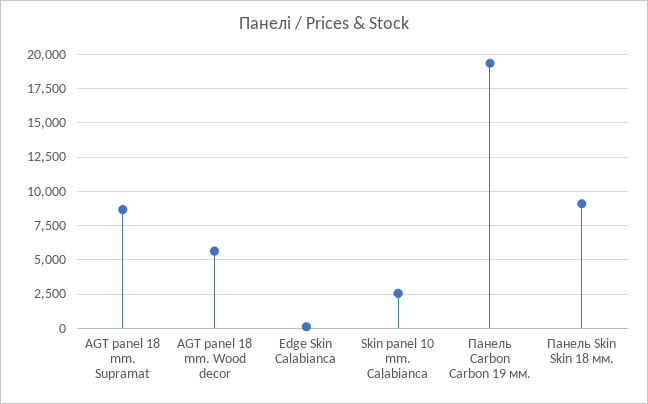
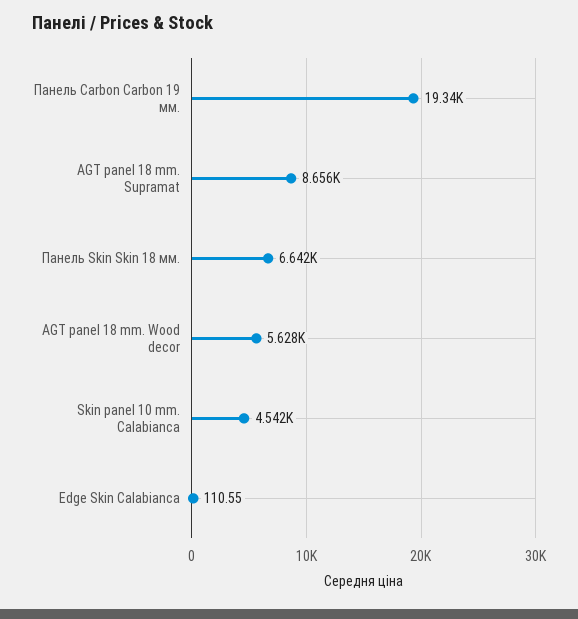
Skin panel 10 mm. Calabianca: 2500 -> 4542
Панель Skin Skin 18 мм.: 9000 -> 6642

